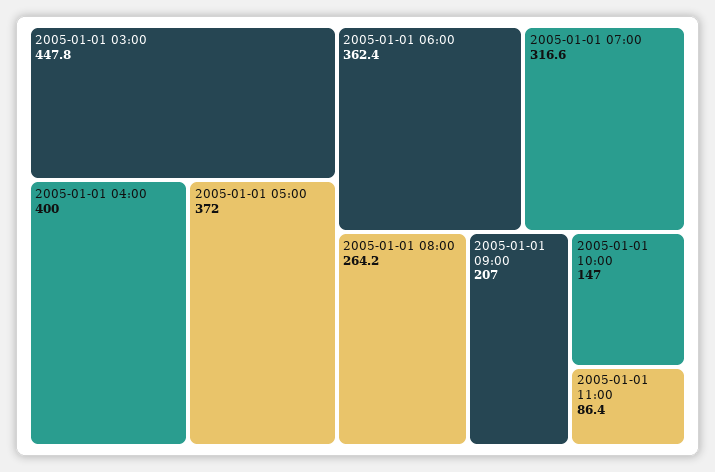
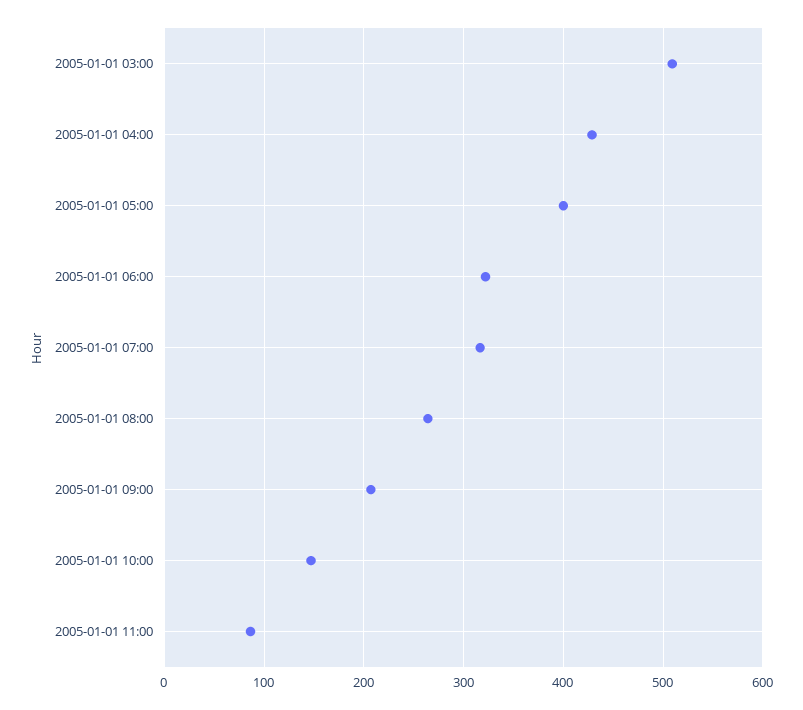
2005-01-01 03:00: 447.8 -> 510
2005-01-01 04:00: 400 -> 430
2005-01-01 05:00: 372 -> 400
2005-01-01 06:00: 362.4 -> 320

